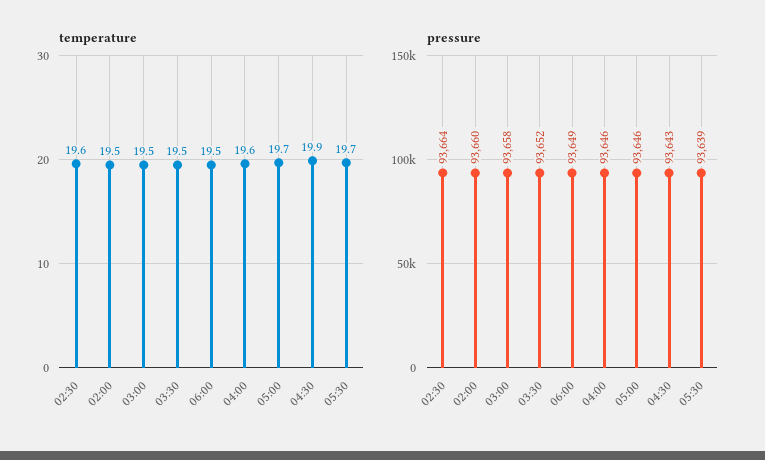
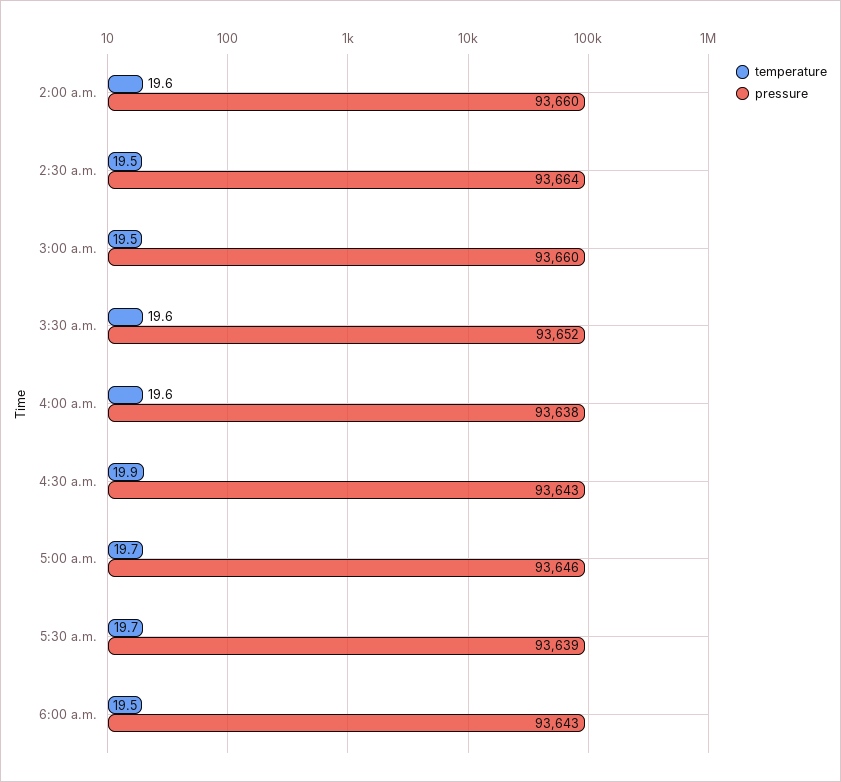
temperature, 02:30: 19.6 -> 19.5
temperature, 02:00: 19.5 -> 19.6
temperature, 03:30: 19.5 -> 19.6
pressure, 03:00: 93658 -> 93660
pressure, 06:00: 93649 -> 93643
pressure, 04:00: 93646 -> 93638

